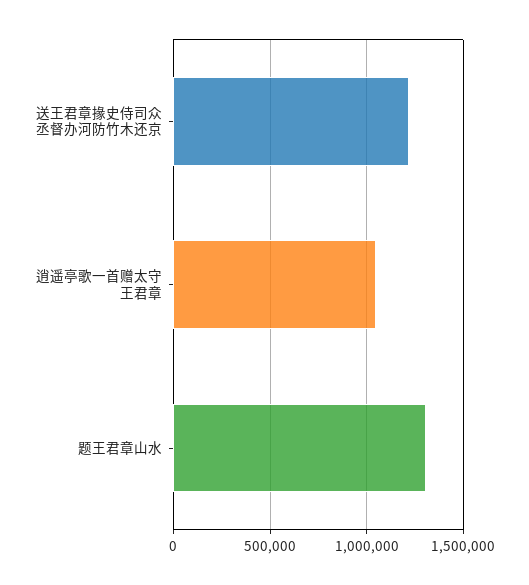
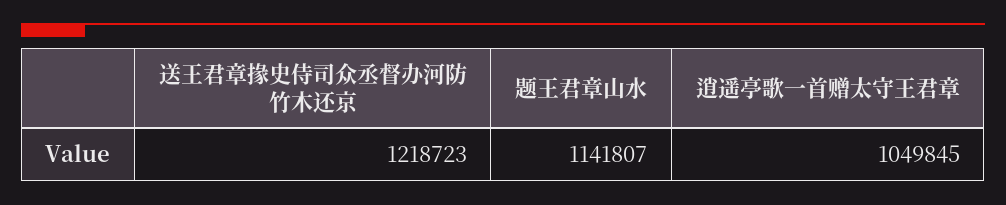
题王君章山水: 1300000 -> 1141807

